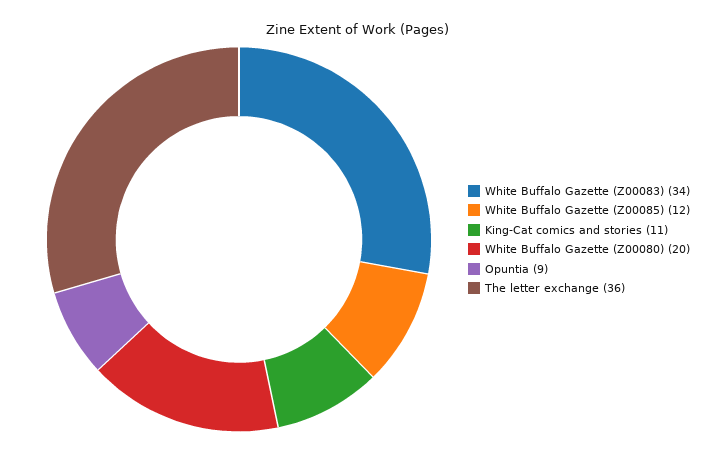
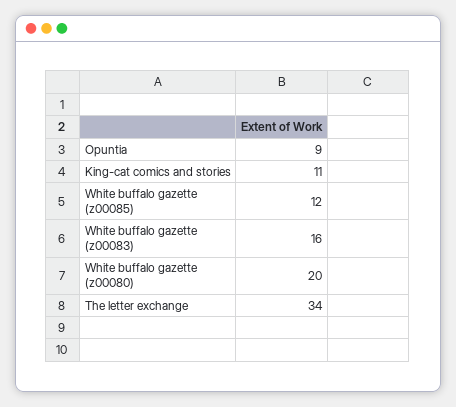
White Buffalo Gazette (Z00083): 34 -> 16
The letter exchange: 36 -> 34

